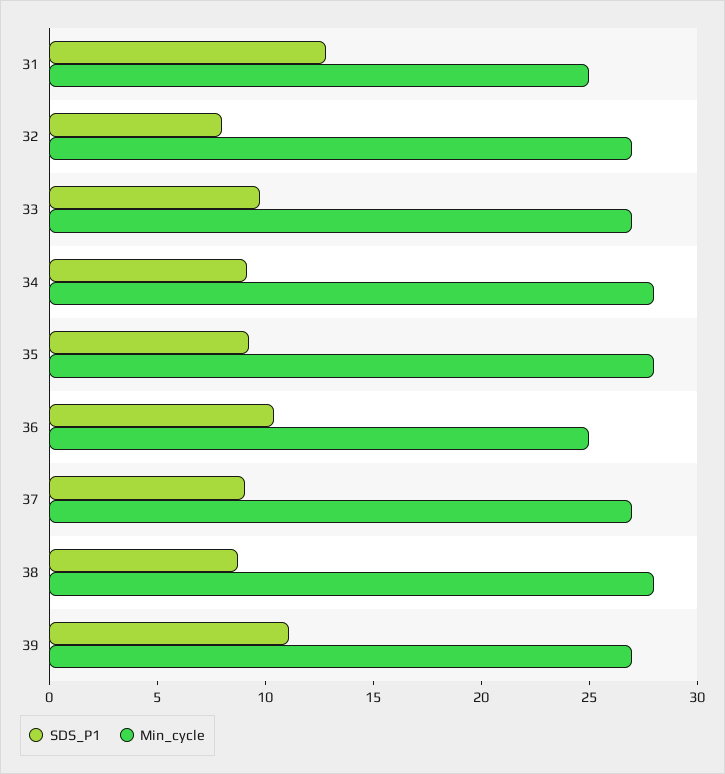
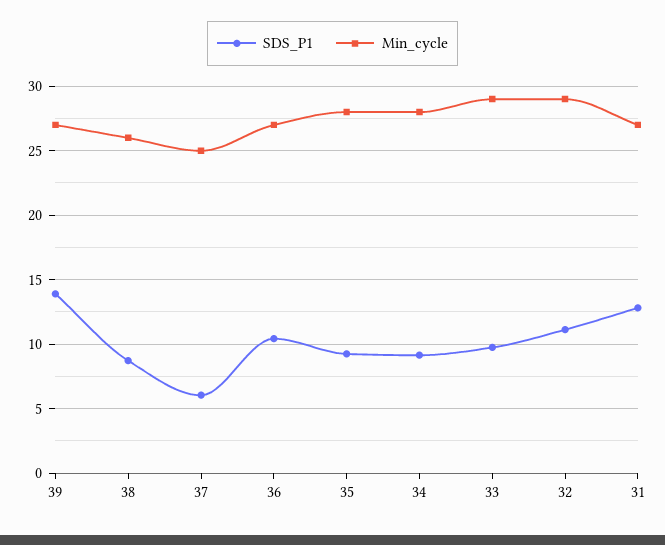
Min_cycle, 31: 25 -> 27
SDS_P1, 32: 8 -> 11
Min_cycle, 32: 27 -> 29
Min_cycle, 33: 27 -> 29
Min_cycle, 36: 25 -> 27
SDS_P1, 37: 9 -> 6
Min_cycle, 37: 27 -> 25
Min_cycle, 38: 28 -> 26
SDS_P1, 39: 11 -> 14

